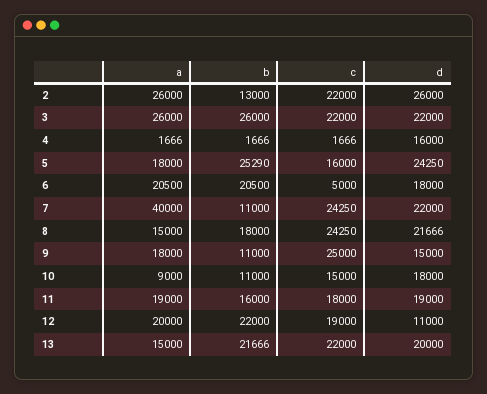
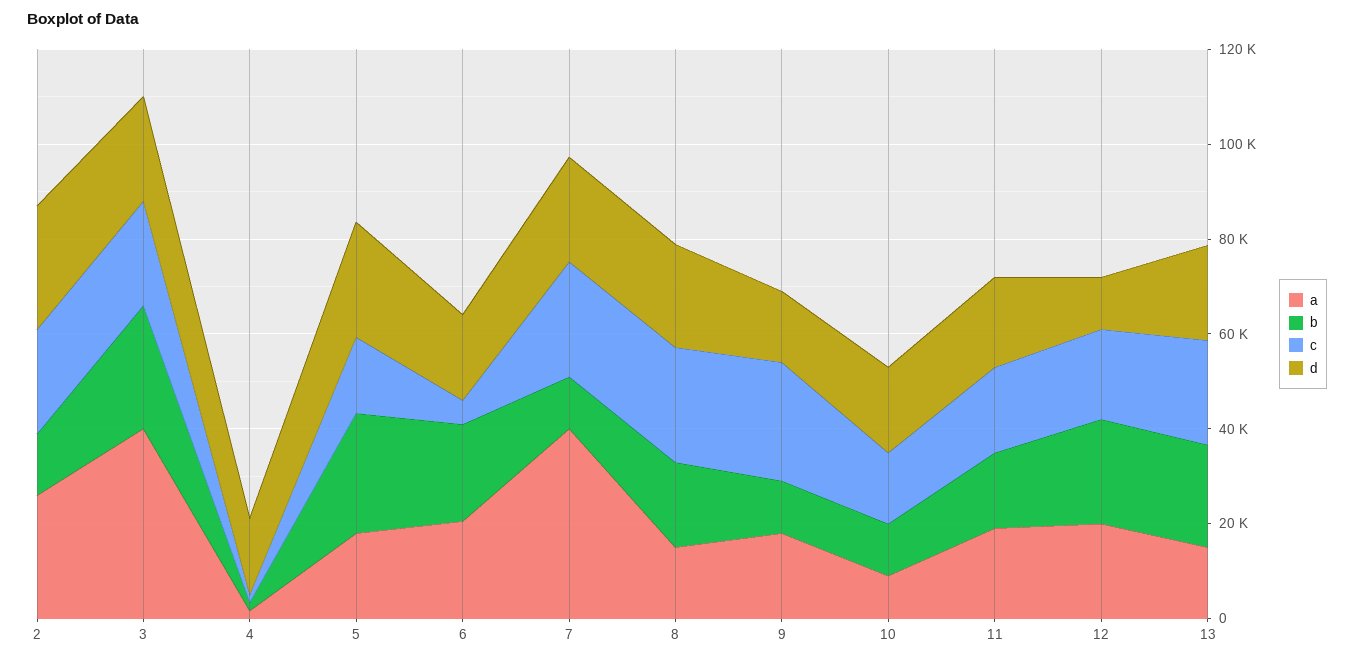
a, 3: 26000 -> 40000

